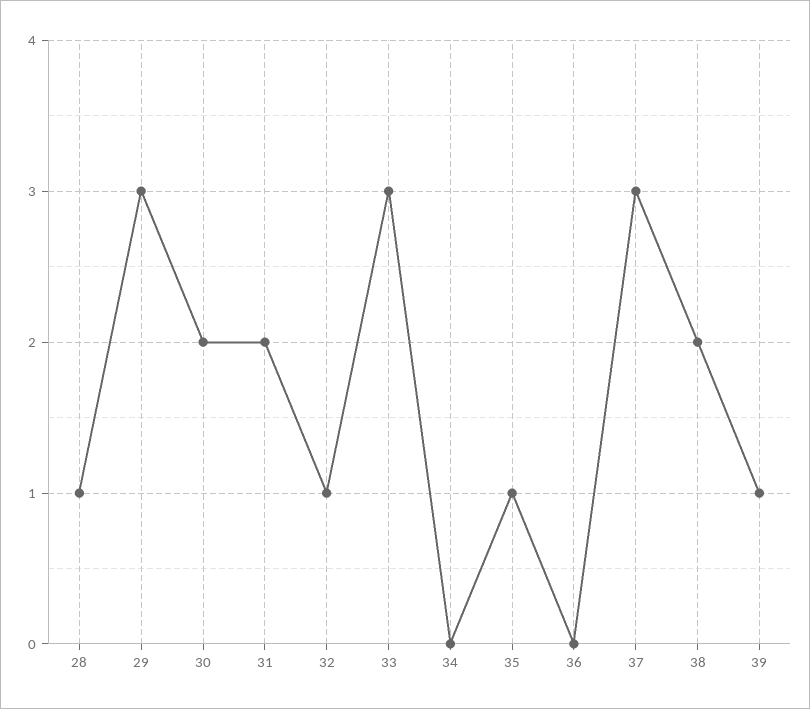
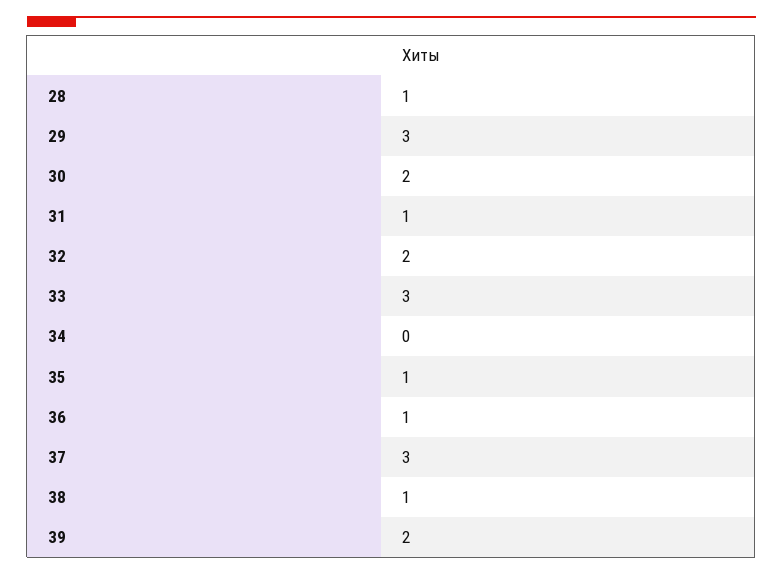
31: 2 -> 1
32: 1 -> 2
36: 0 -> 1
38: 2 -> 1
39: 1 -> 2

